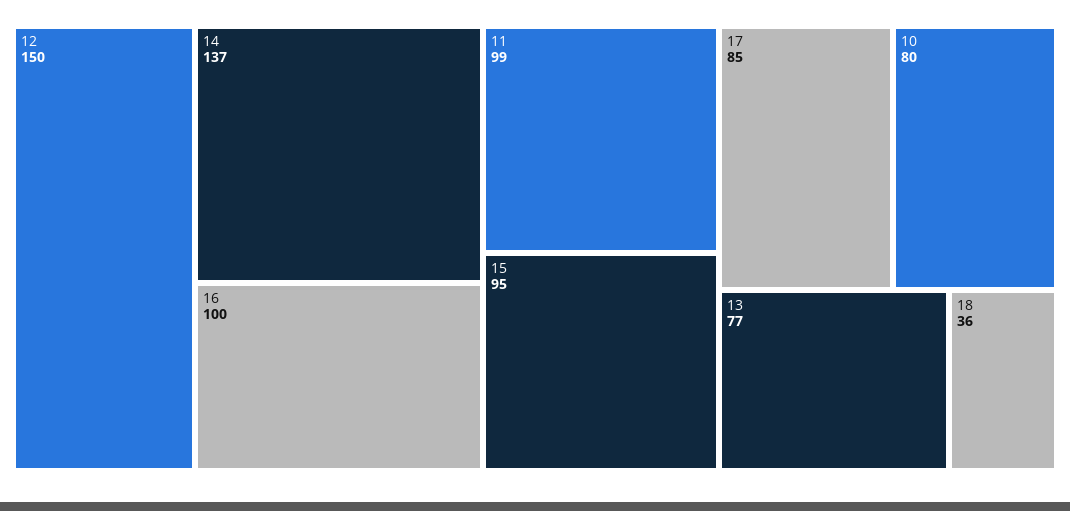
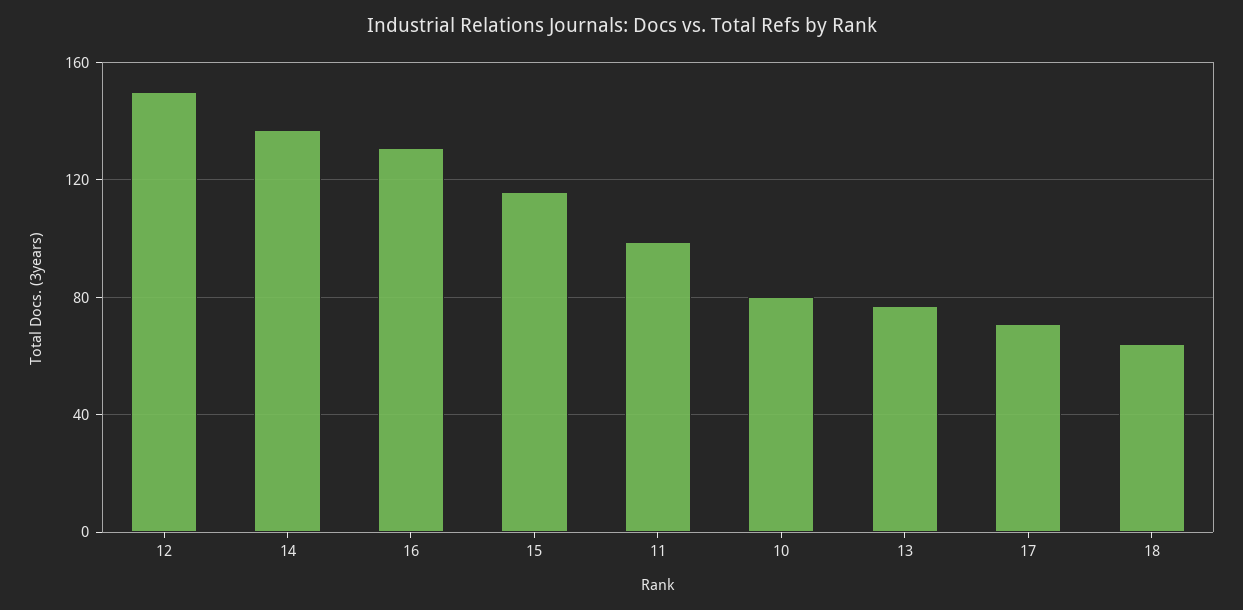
16: 100 -> 130
15: 95 -> 115
17: 85 -> 70
18: 36 -> 65

